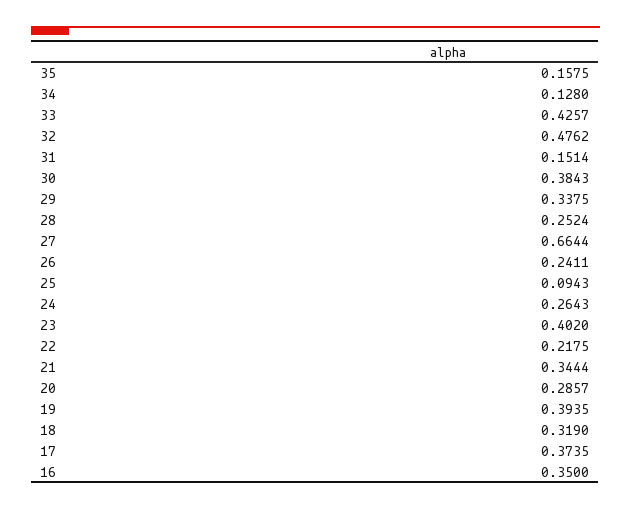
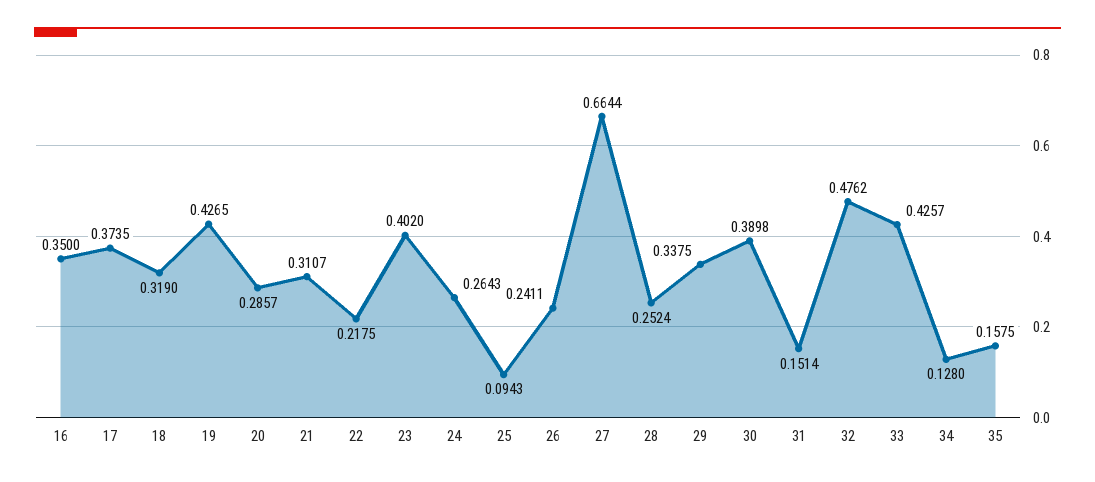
30: 0.3843 -> 0.3898
21: 0.3444 -> 0.3107
19: 0.3935 -> 0.4265

